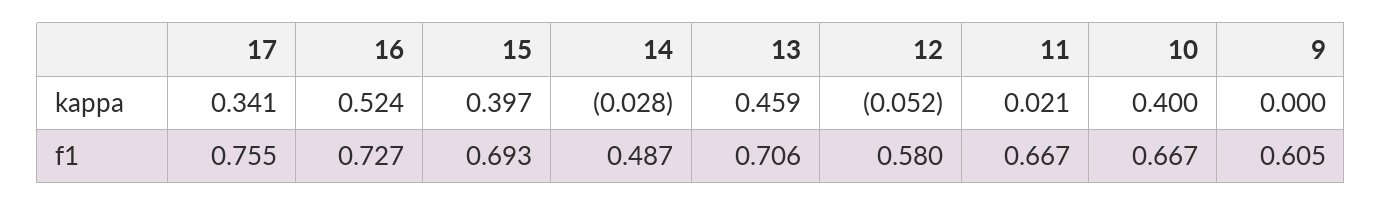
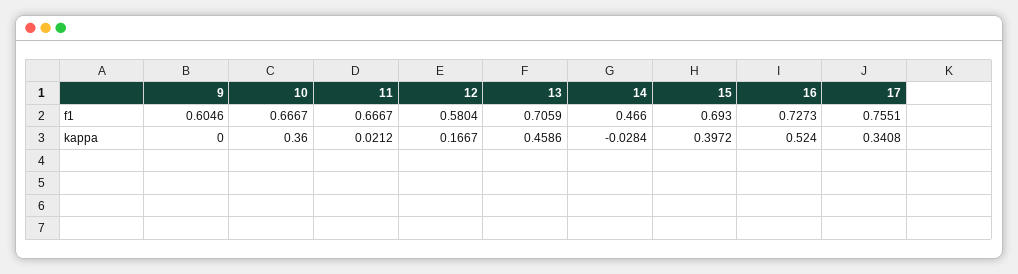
12, kappa: -0.052 -> 0.1667
10, kappa: 0.4 -> 0.36
14, f1: 0.487 -> 0.466

